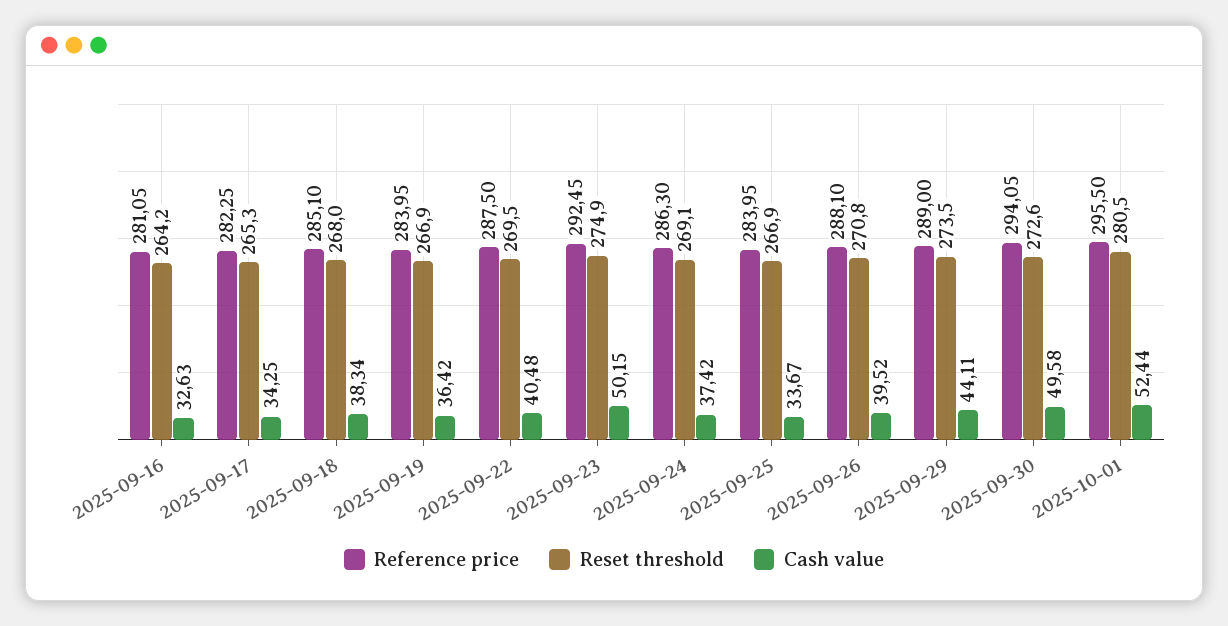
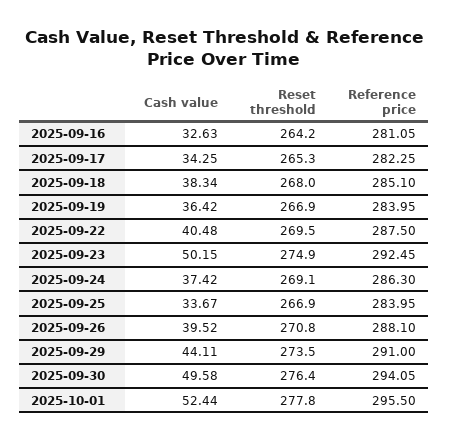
Reference price, 2025-09-29: 289 -> 291
Reset threshold, 2025-09-30: 272.6 -> 276.4
Reset threshold, 2025-10-01: 280.5 -> 277.8

